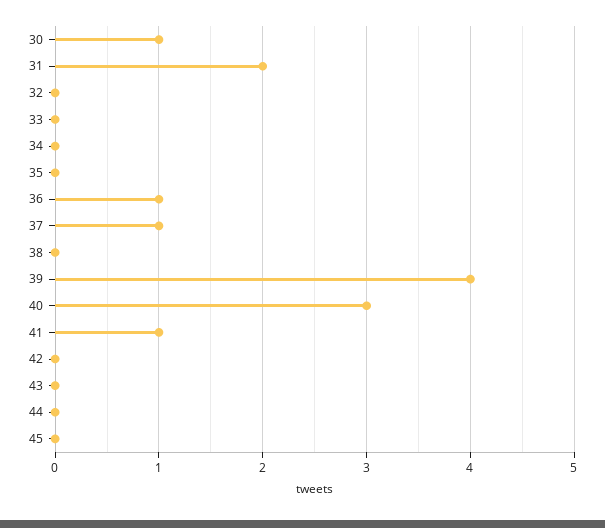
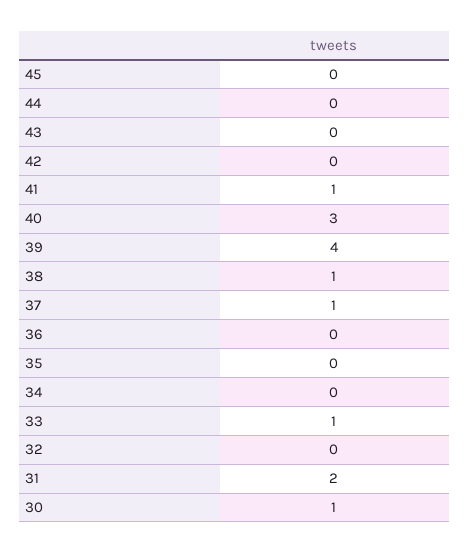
33: 0 -> 1
36: 1 -> 0
38: 0 -> 1

